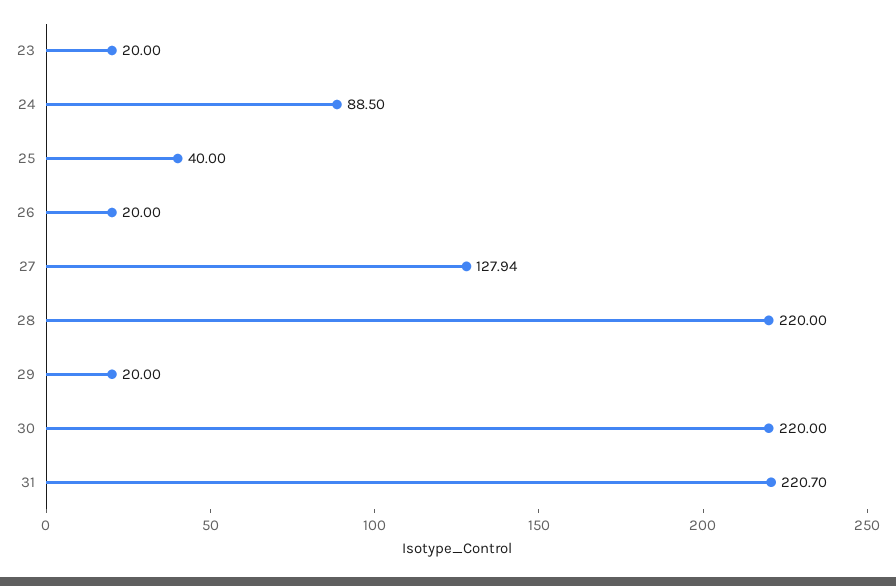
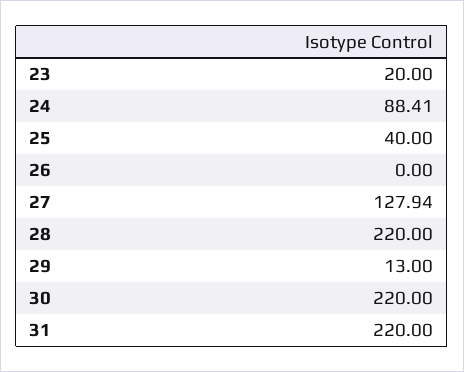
24: 88.5 -> 88.41
26: 20 -> 0
29: 20 -> 13
31: 220.7 -> 220

